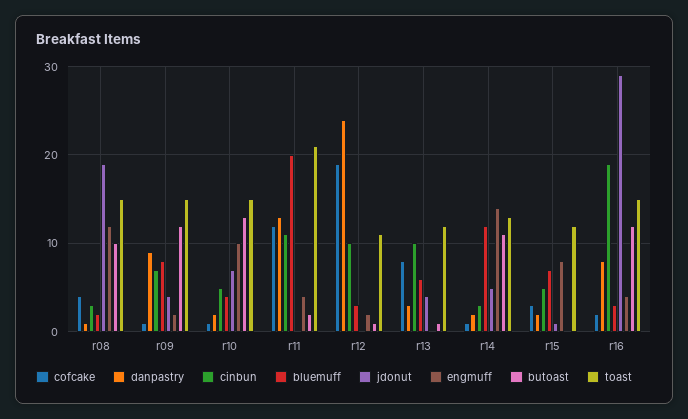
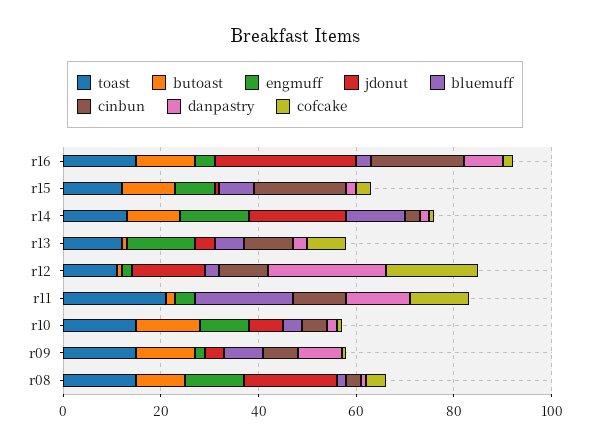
jdonut, r12: 0 -> 15
engmuff, r13: 0 -> 15
jdonut, r14: 5 -> 20
cinbun, r15: 5 -> 20
butoast, r15: 0 -> 10

